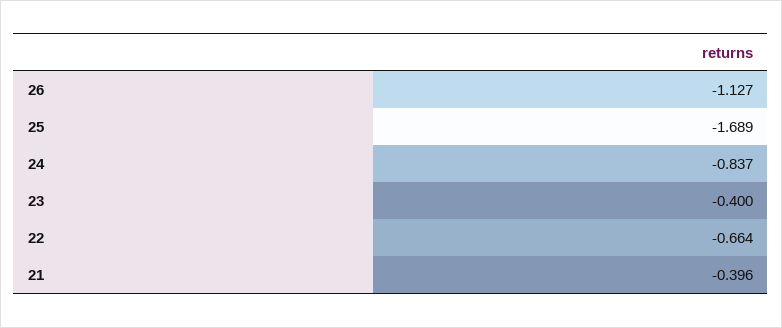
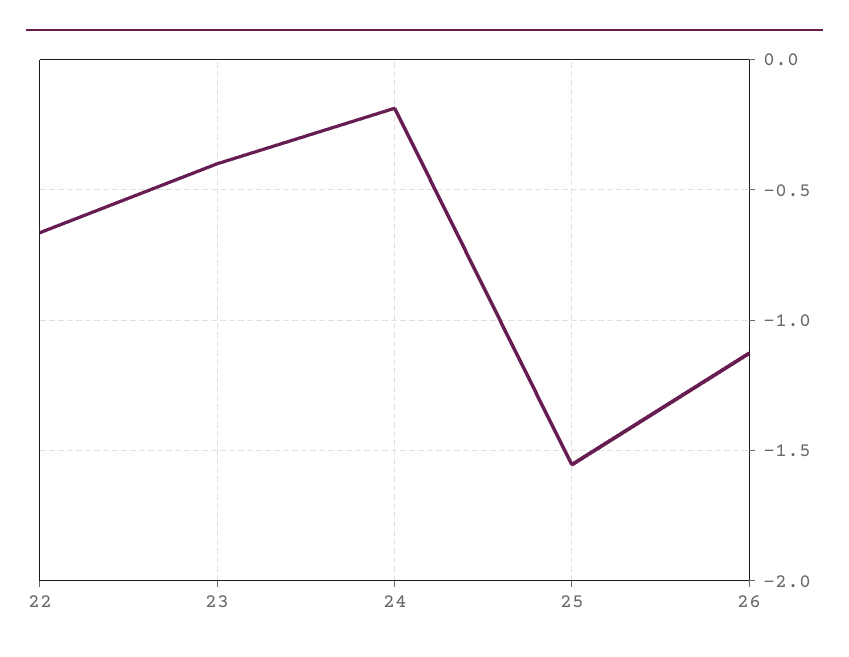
25: -1.689 -> -1.55
24: -0.837 -> -0.2
21: -0.396 -> none

